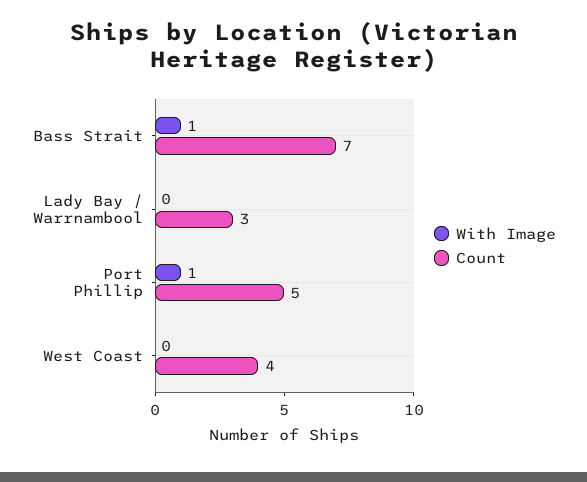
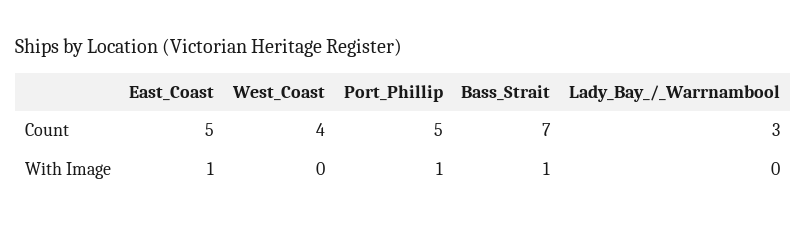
Count, East_Coast: none -> 5
With Image, East_Coast: none -> 1

